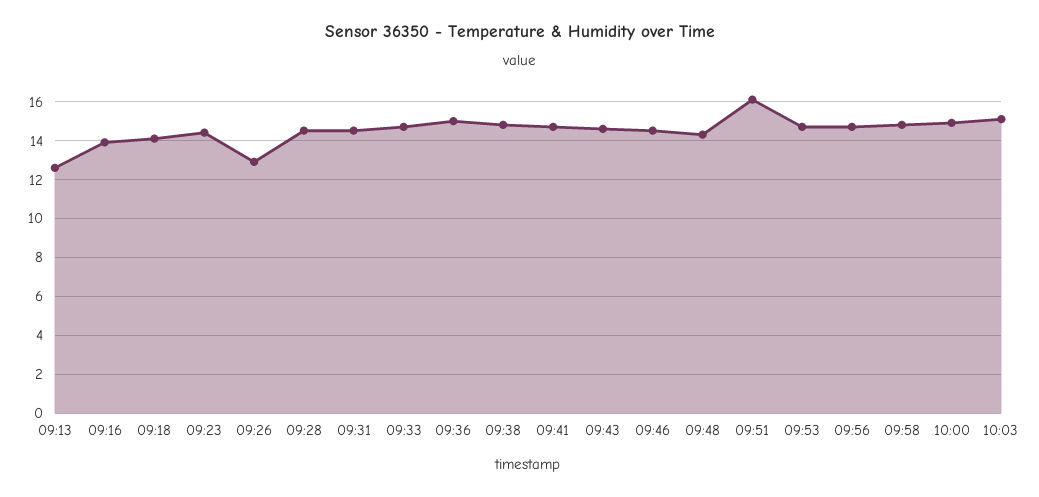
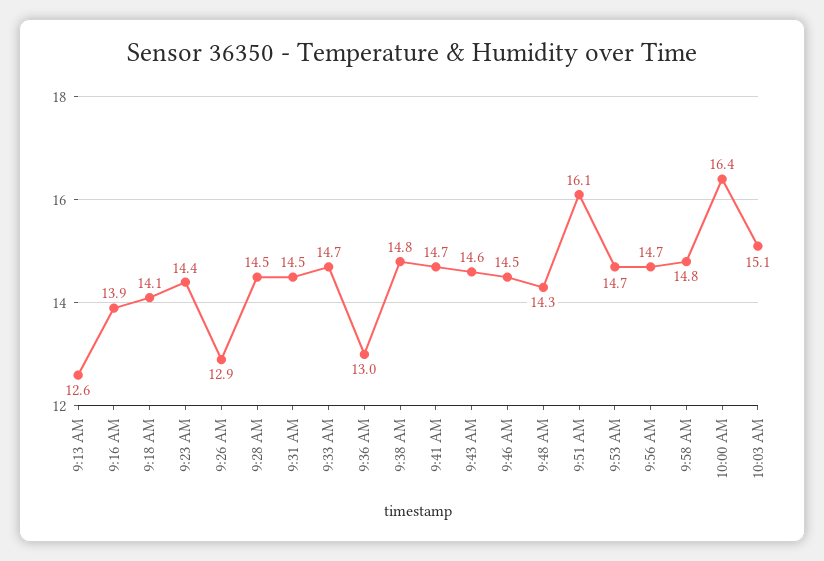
09:36: 15 -> 13
10:00: 15 -> 16.4

